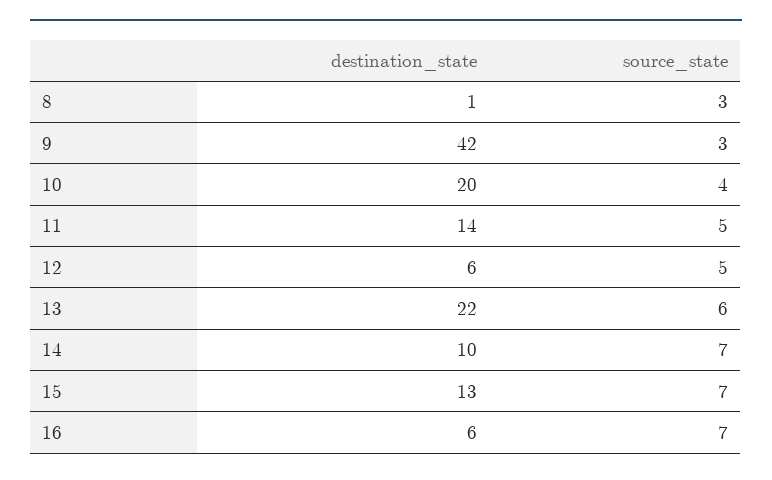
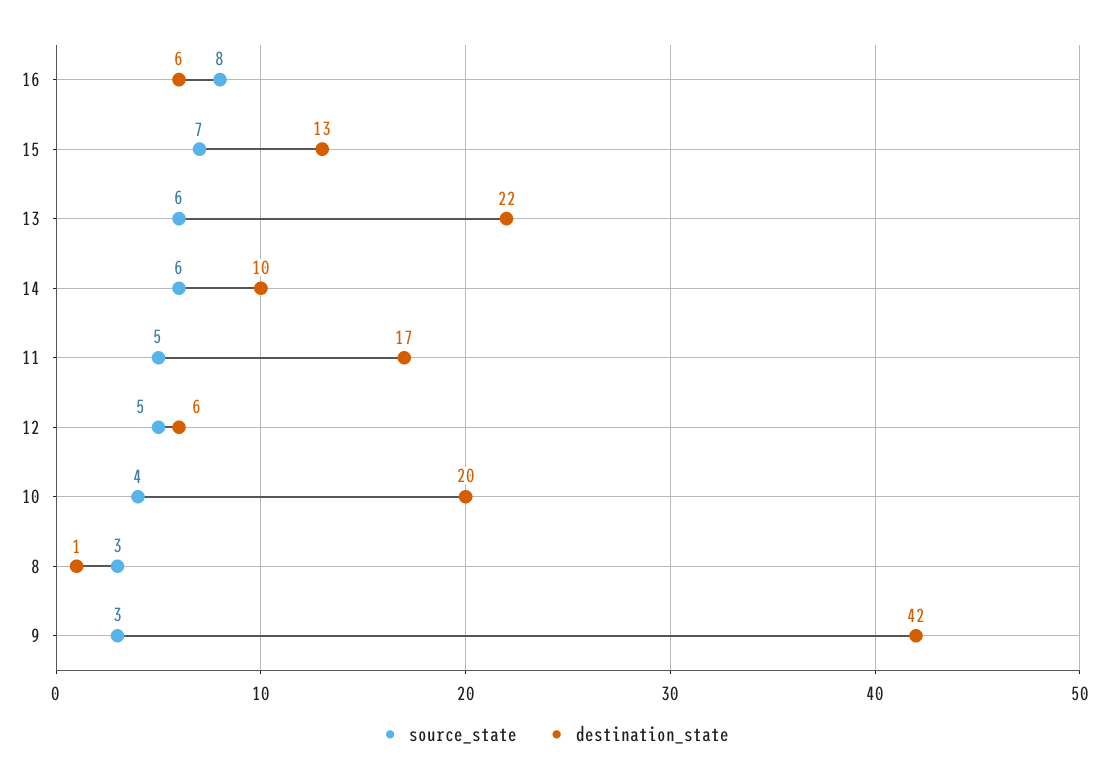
destination_state, 11: 14 -> 17
source_state, 14: 7 -> 6
source_state, 16: 7 -> 8

